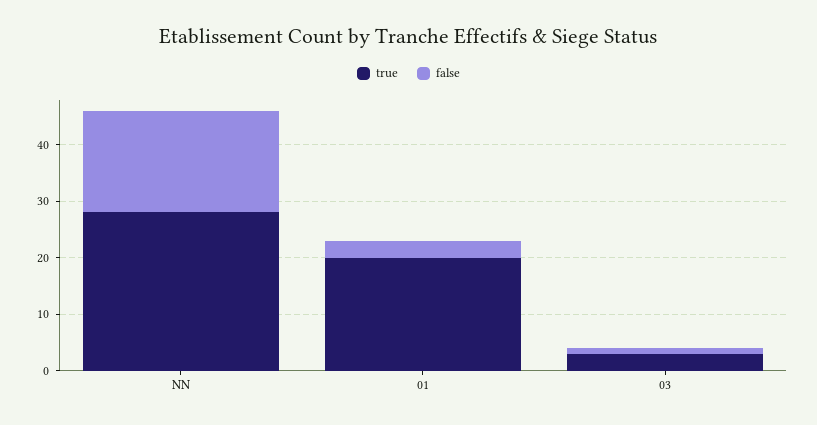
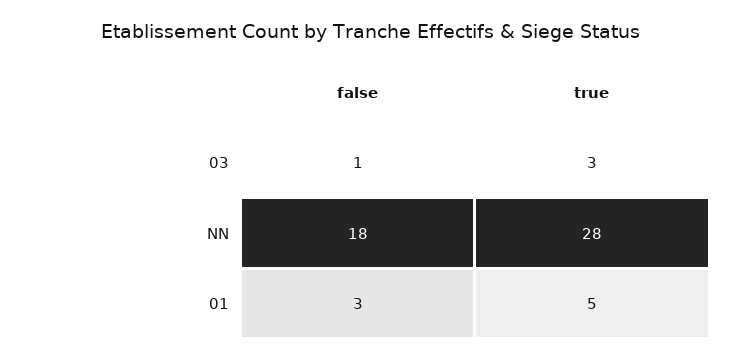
true, 01: 20 -> 5

